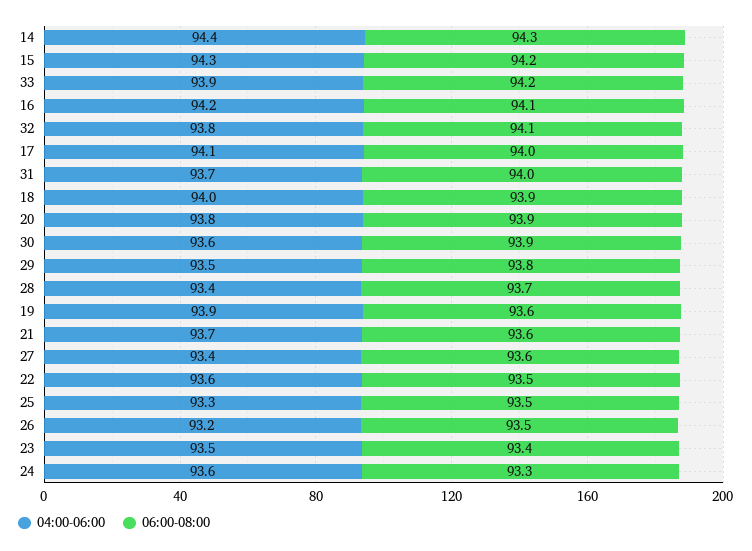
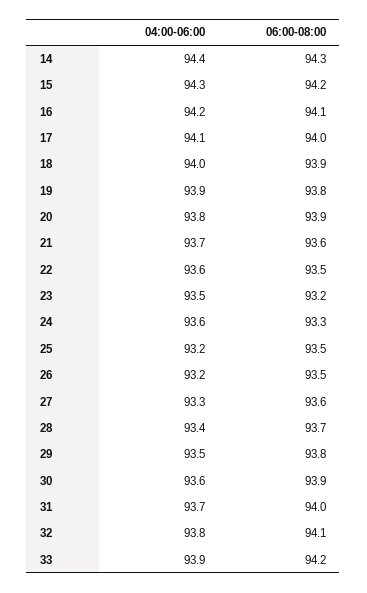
06:00-08:00, 19: 93.6 -> 93.8
04:00-06:00, 27: 93.4 -> 93.3
04:00-06:00, 25: 93.3 -> 93.2
06:00-08:00, 23: 93.4 -> 93.2

